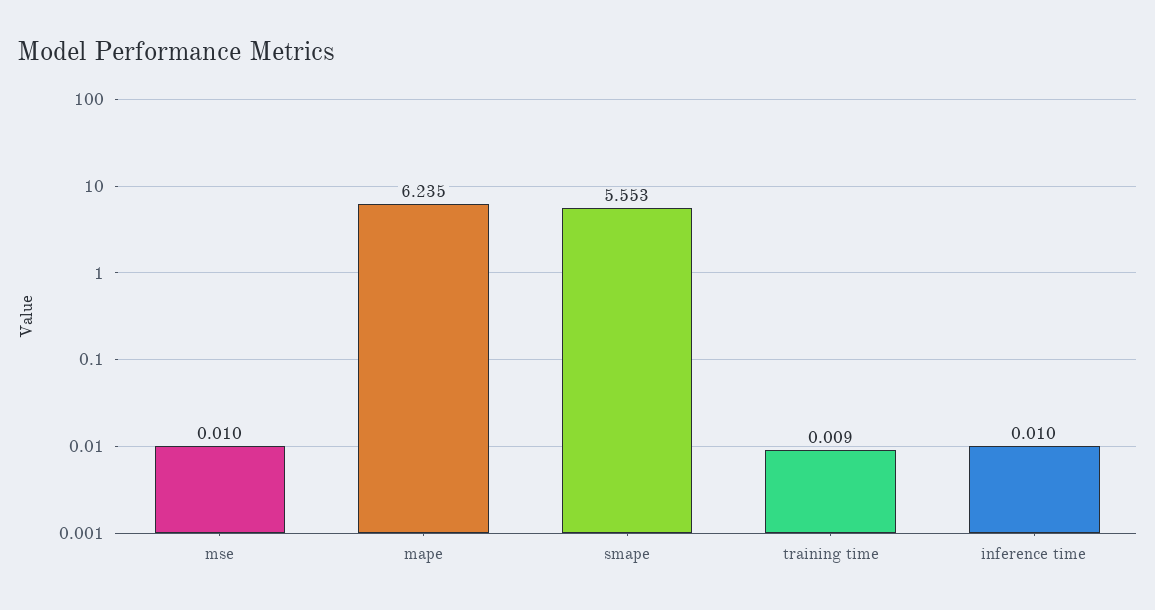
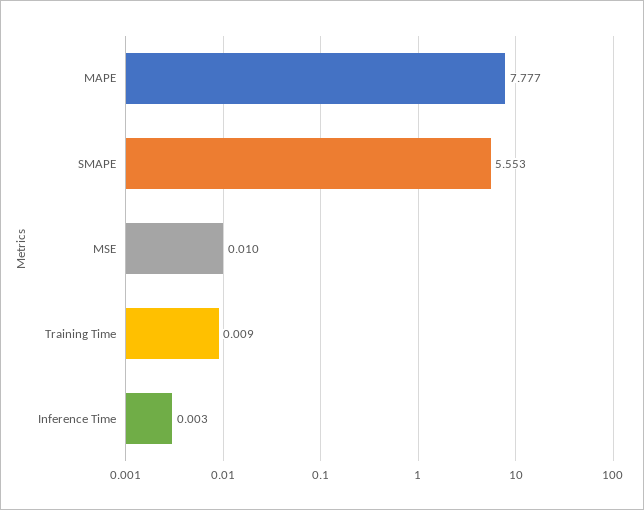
mape: 6.235 -> 7.777
inference time: 0.01 -> 0.003

